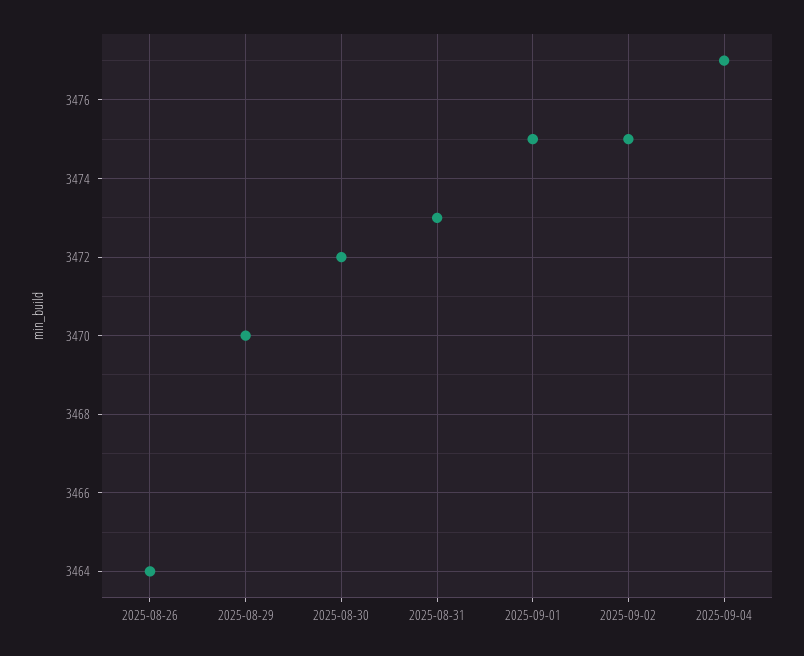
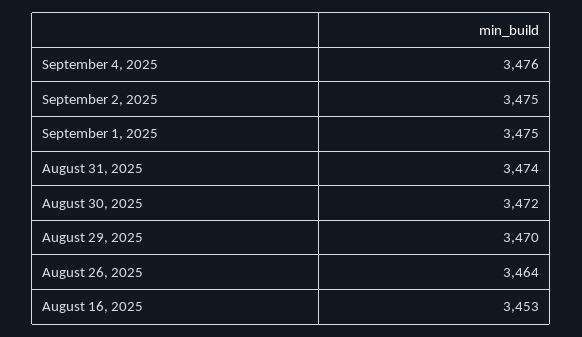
2025-08-31: 3473 -> 3474
2025-09-04: 3477 -> 3476
August 16, 2025: none -> 3453

